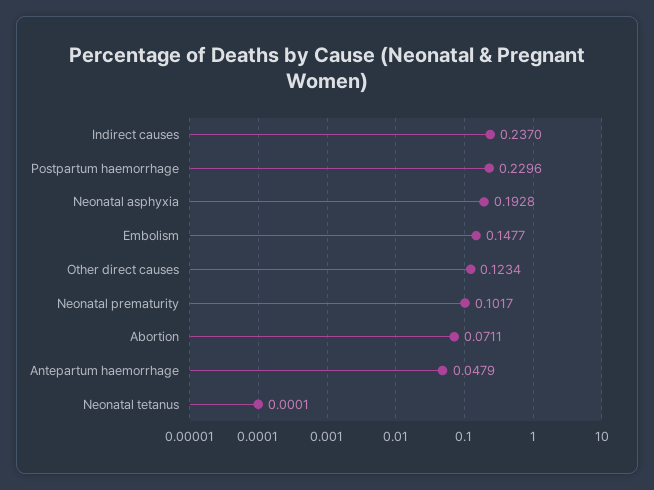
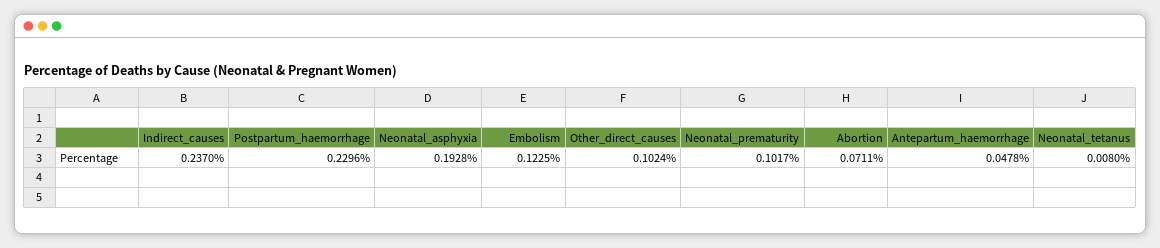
Embolism: 0.1477 -> 0.1225
Other direct causes: 0.1234 -> 0.1024
Antepartum haemorrhage: 0.0479 -> 0.0478
Neonatal tetanus: 0.0001 -> 0.008

